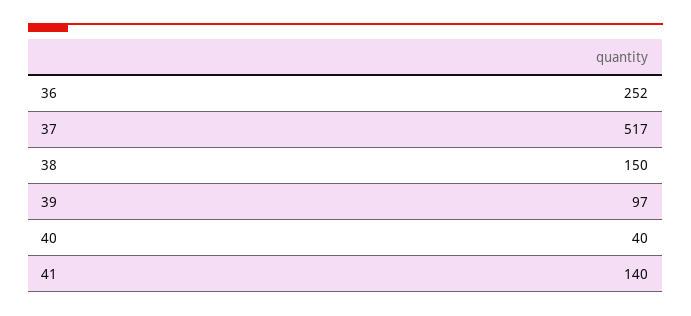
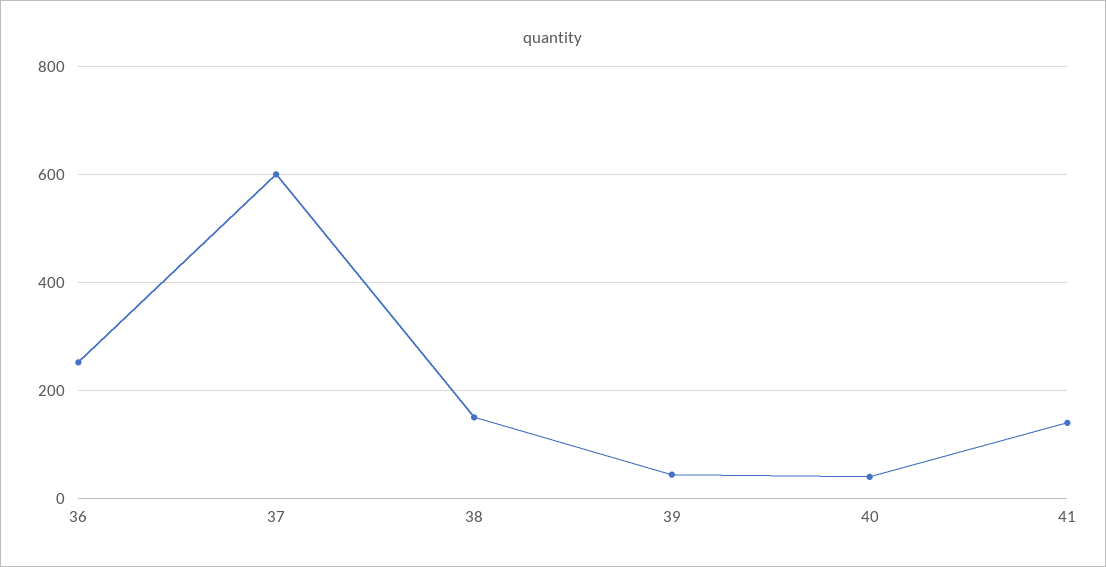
37: 517 -> 600
39: 97 -> 40

